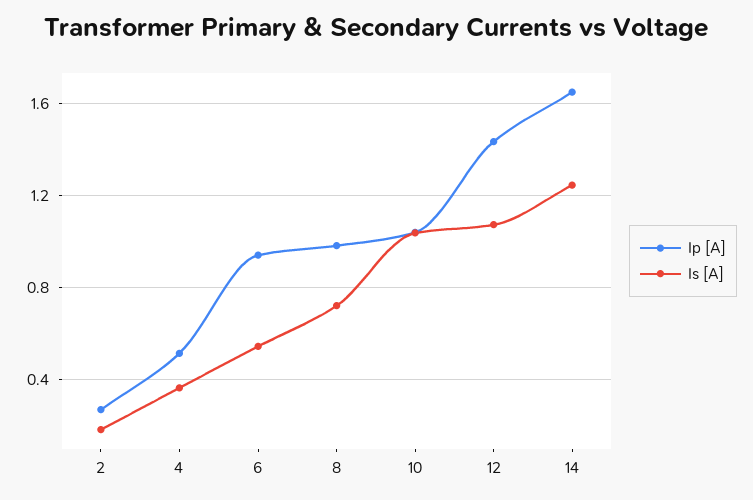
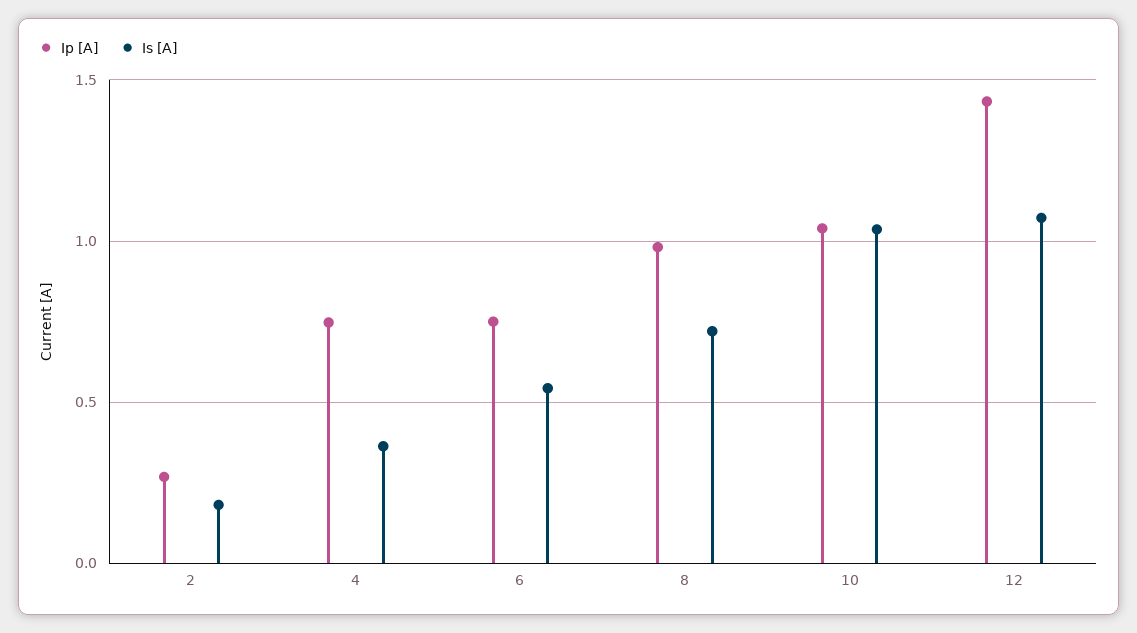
Ip [A], 4: 0.5 -> 0.75
Ip [A], 6: 0.95 -> 0.75
Ip [A], 14: 1.65 -> none
Is [A], 14: 1.25 -> none

